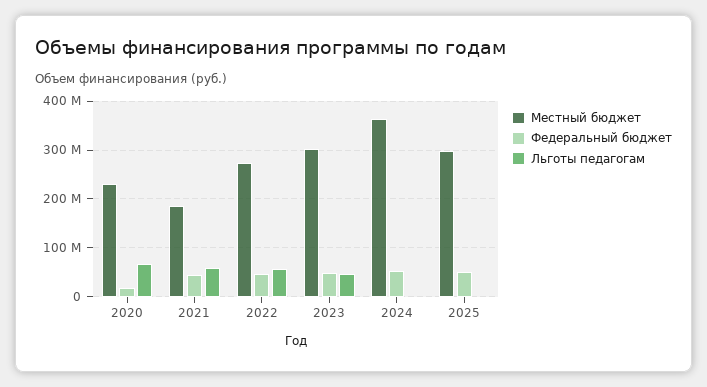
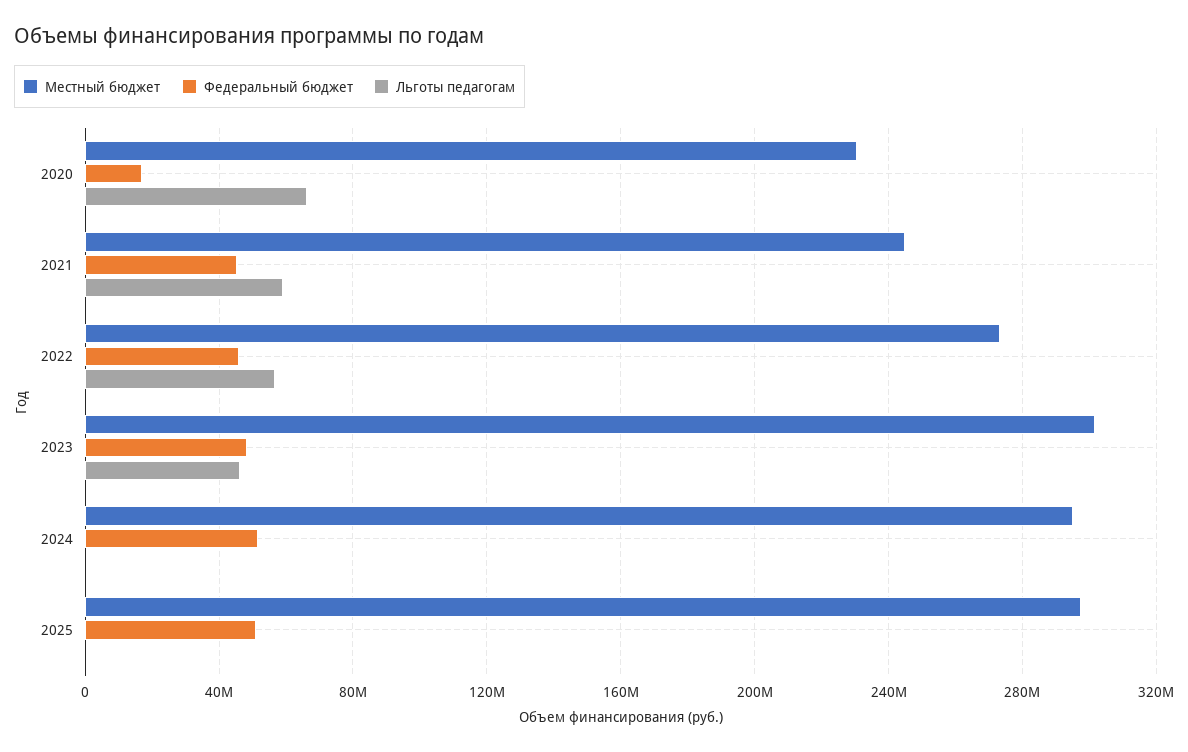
Местный бюджет, 2021: 180000000 -> 245000000
Местный бюджет, 2024: 360000000 -> 295000000

